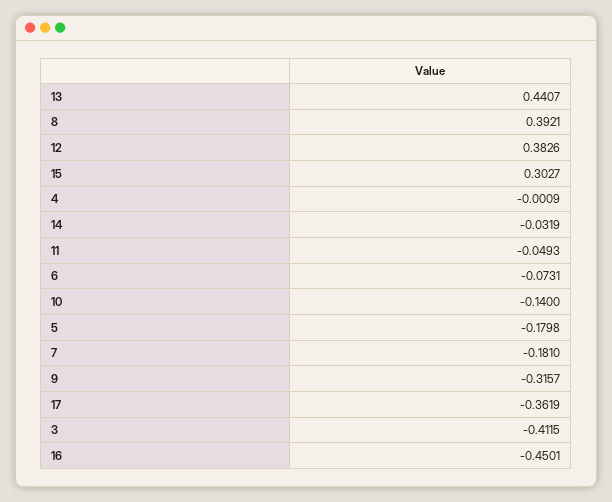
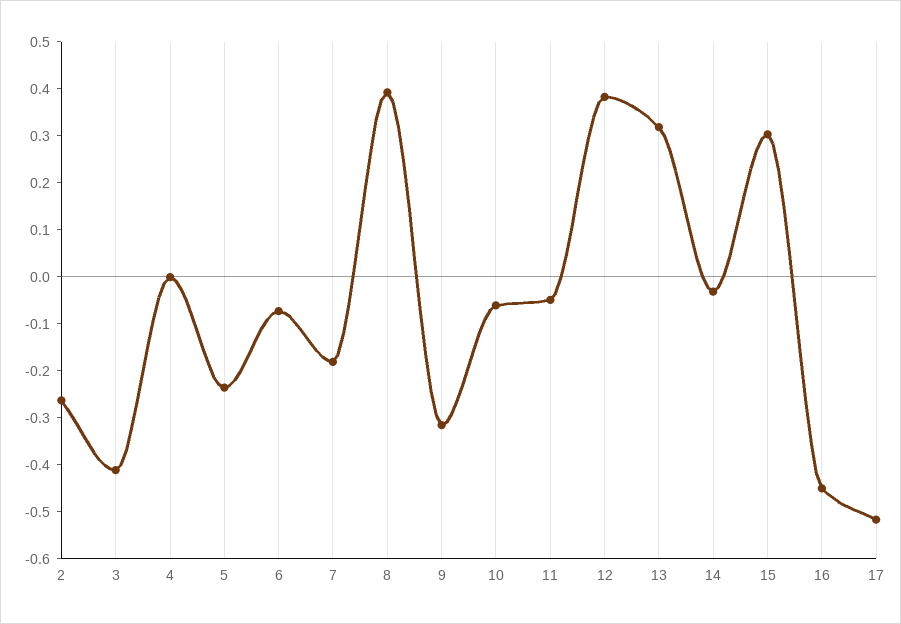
13: 0.4407 -> 0.32
10: -0.14 -> -0.06
5: -0.1798 -> -0.24
17: -0.3619 -> -0.52
2: none -> -0.26

